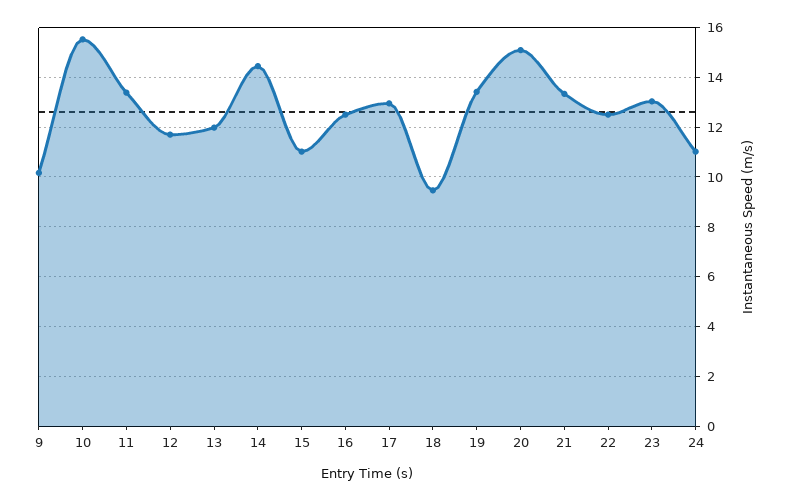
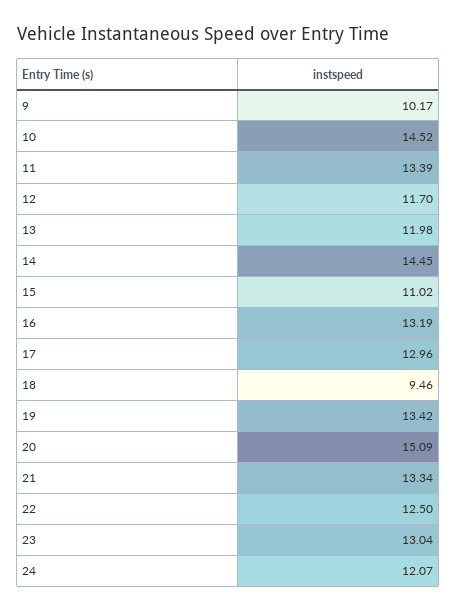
10: 15.5 -> 14.52
16: 12.5 -> 13.19
24: 11 -> 12.07

